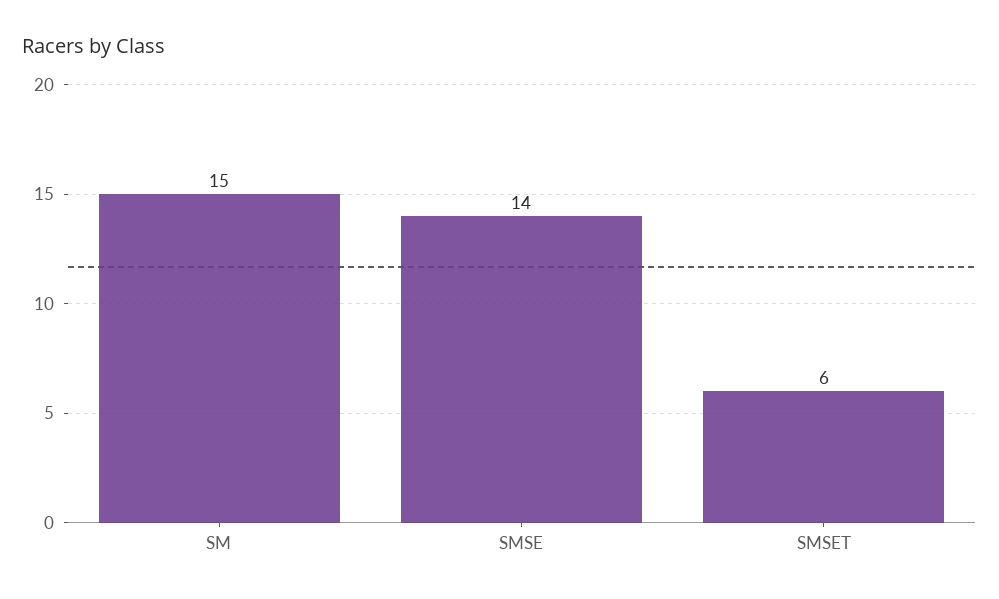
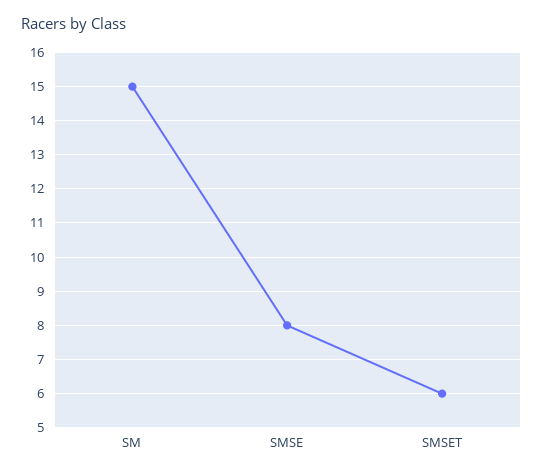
SMSE: 14 -> 8

